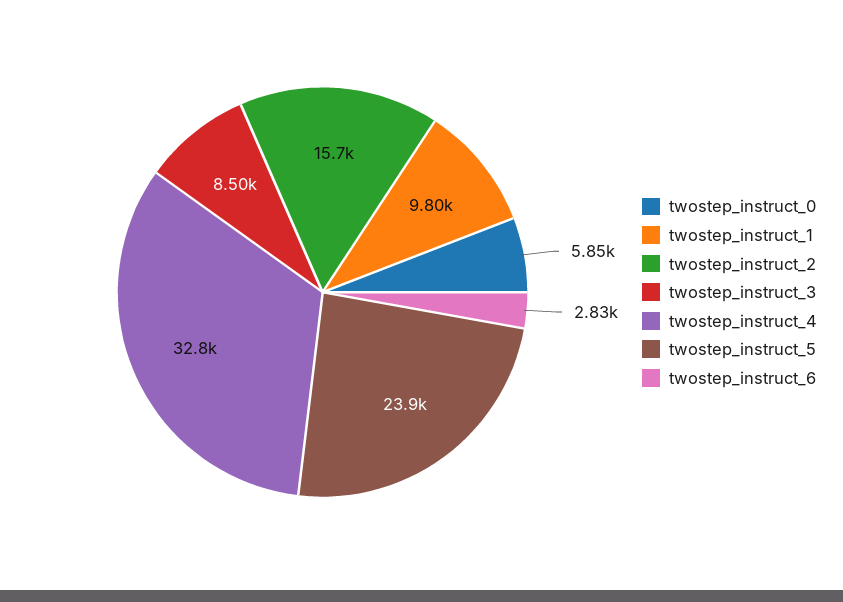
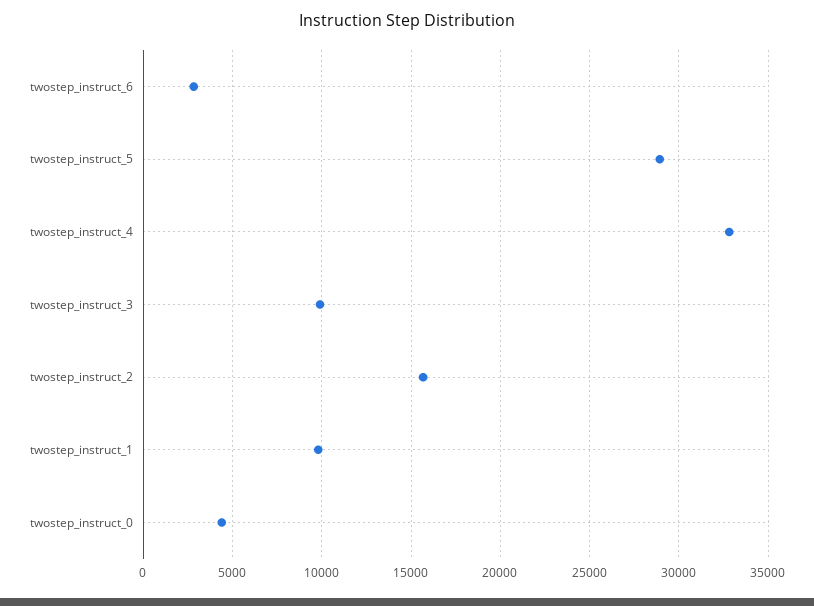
twostep_instruct_0: 5850 -> 4500
twostep_instruct_3: 8500 -> 10000
twostep_instruct_5: 23900 -> 29000

